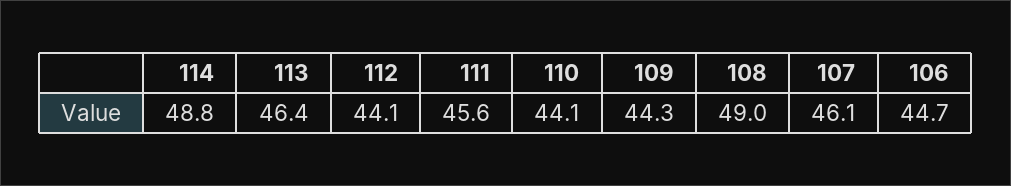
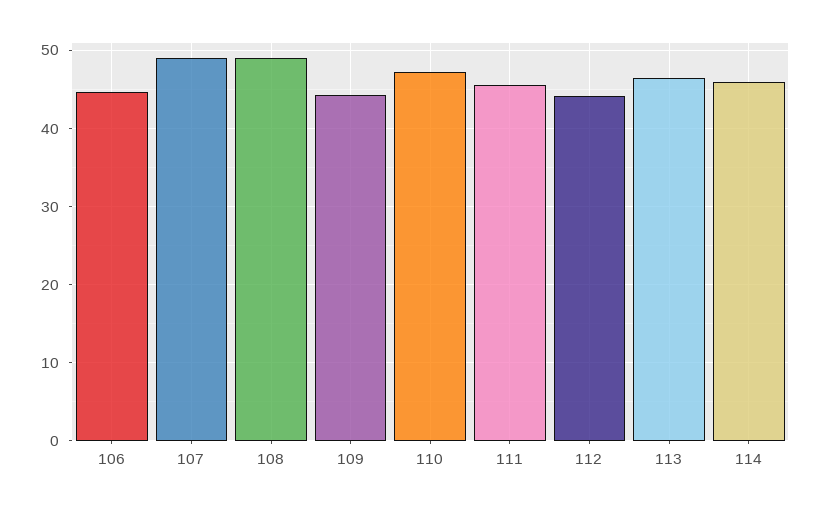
114: 48.8 -> 46
110: 44.1 -> 47
107: 46.1 -> 49

